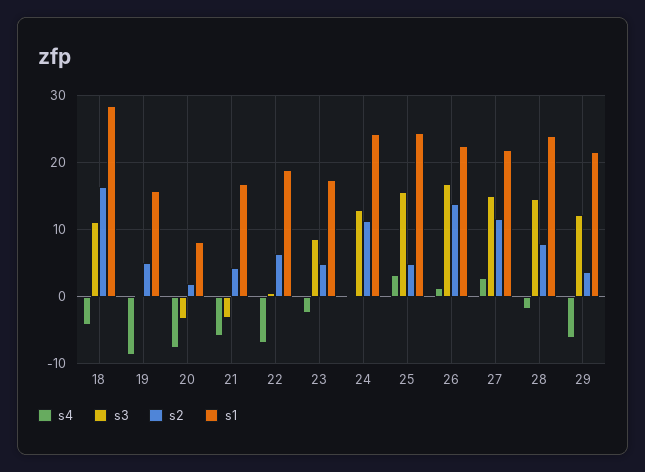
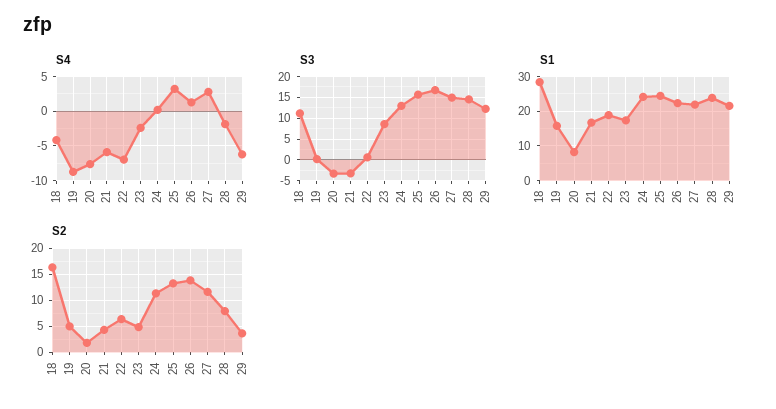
s2, 25: 5 -> 12.5

